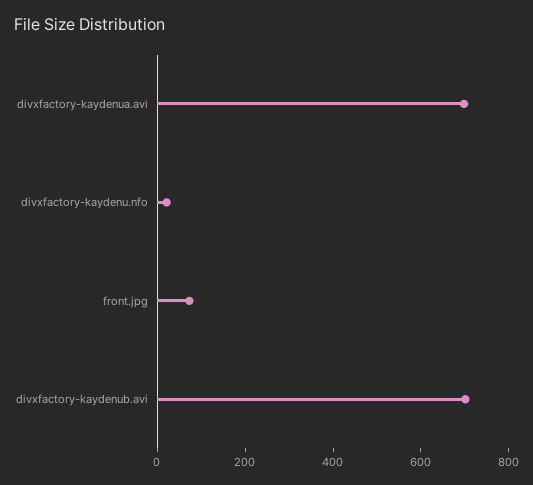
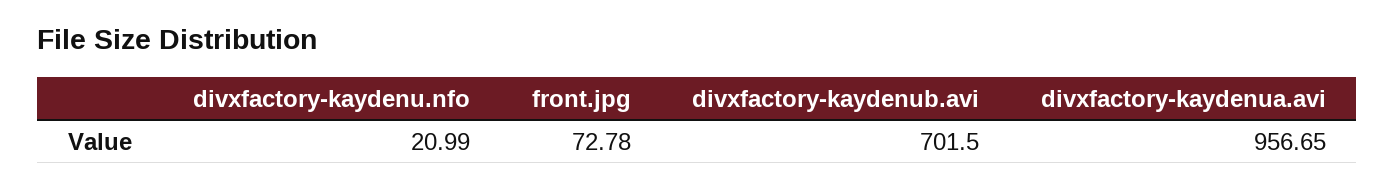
divxfactory-kaydenua.avi: 700 -> 956.65

